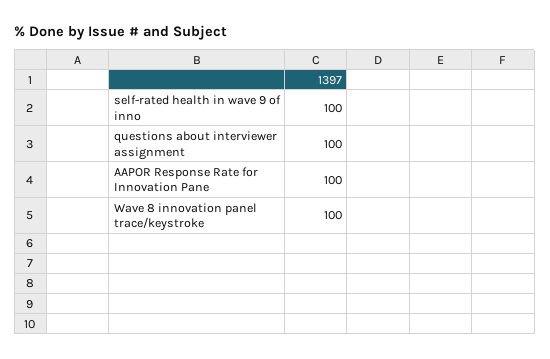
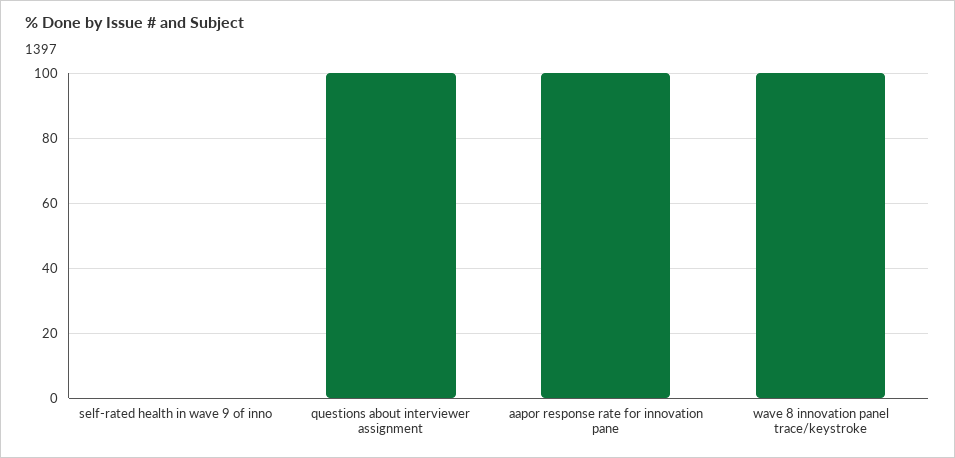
self-rated health in wave 9 of inno: 100 -> 0

